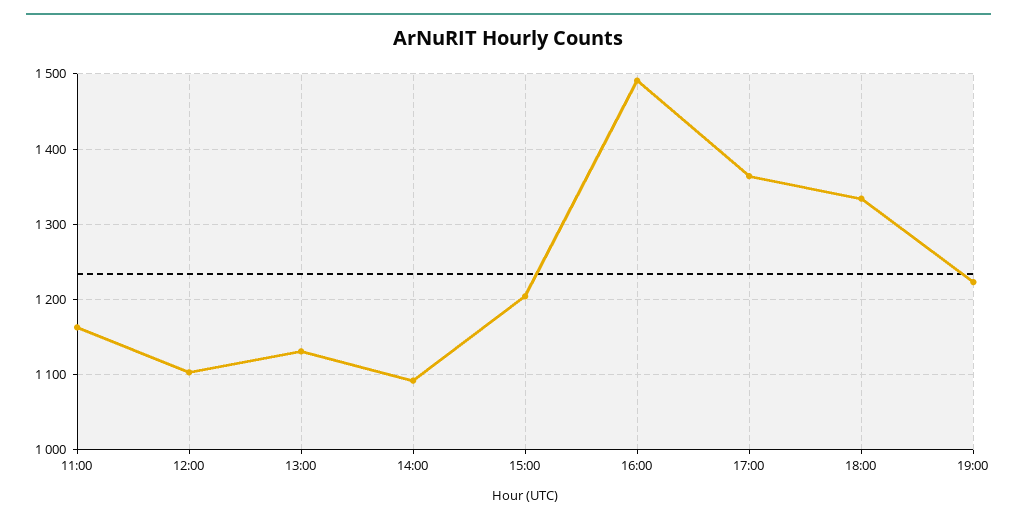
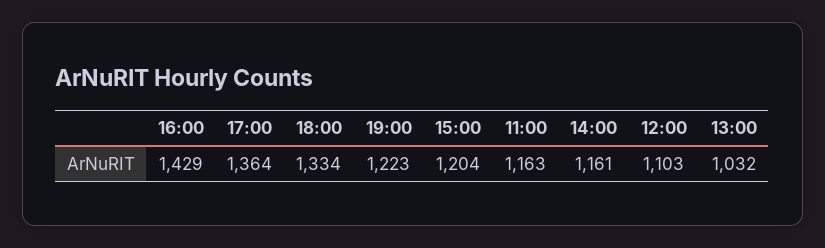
13:00: 1130 -> 1032
14:00: 1090 -> 1161
16:00: 1490 -> 1429

